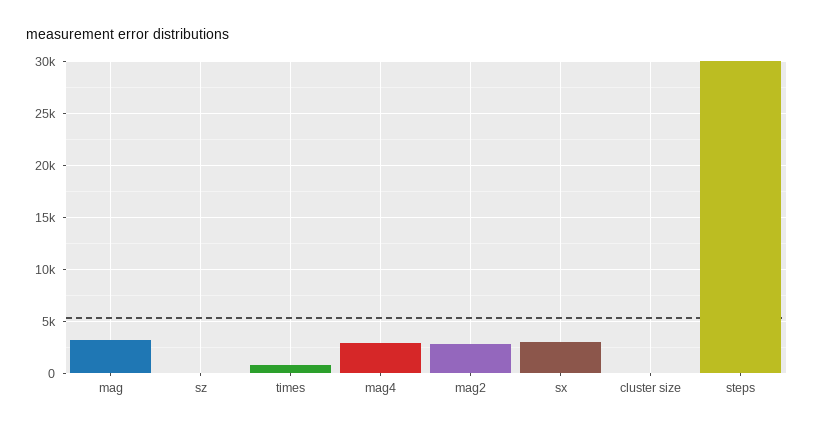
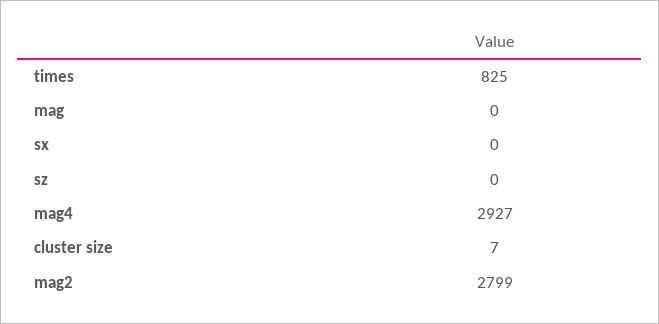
mag: 3000 -> 0
sx: 3000 -> 0
steps: 30000 -> none

